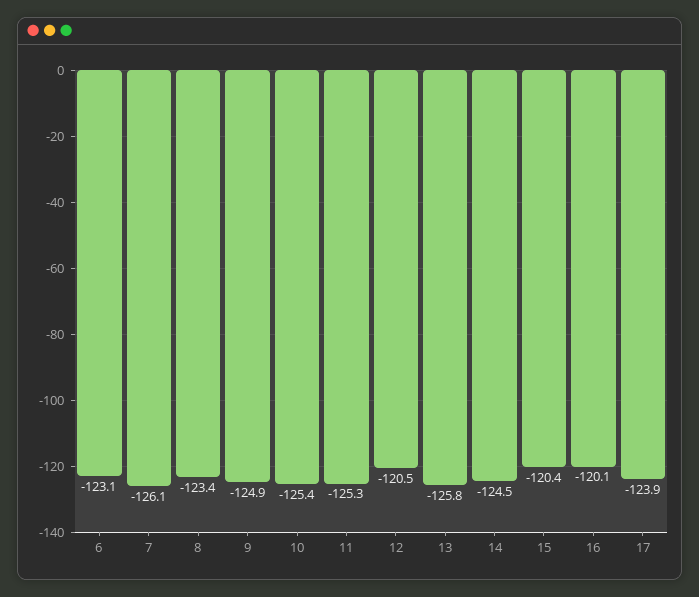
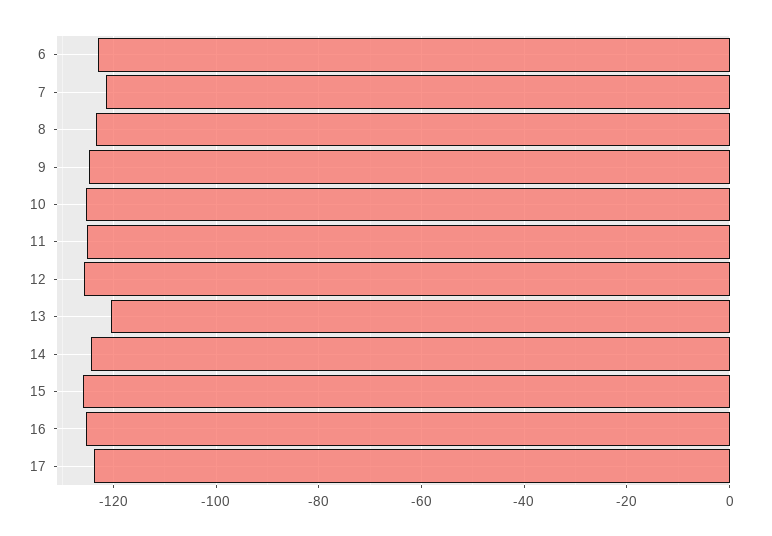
7: -126.1 -> -122
12: -120.5 -> -126
13: -125.8 -> -120
15: -120.4 -> -126
16: -120.1 -> -126

